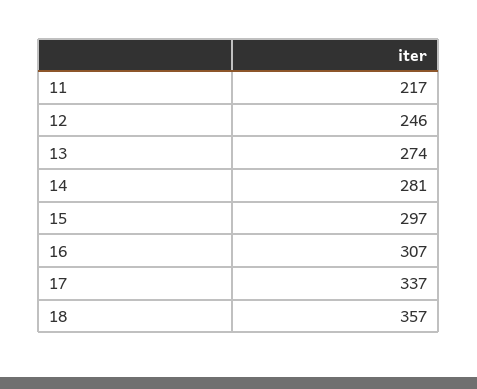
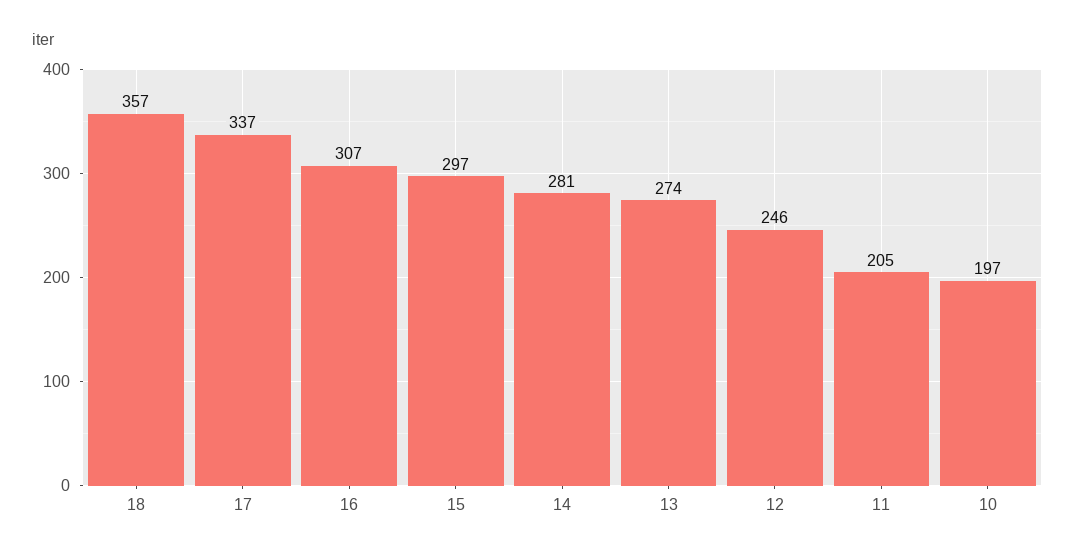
11: 217 -> 205
10: none -> 197

